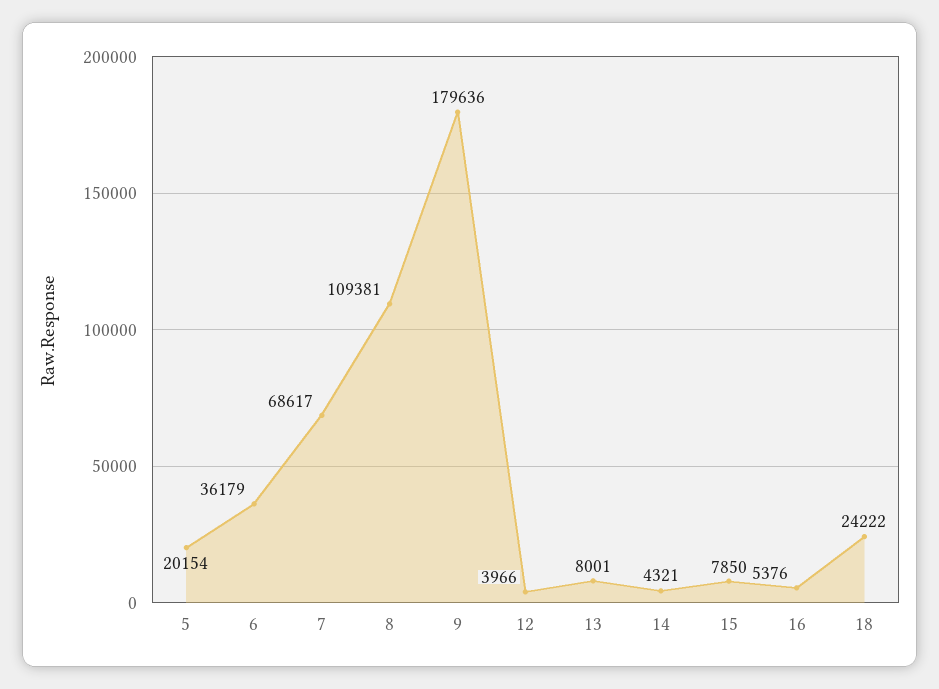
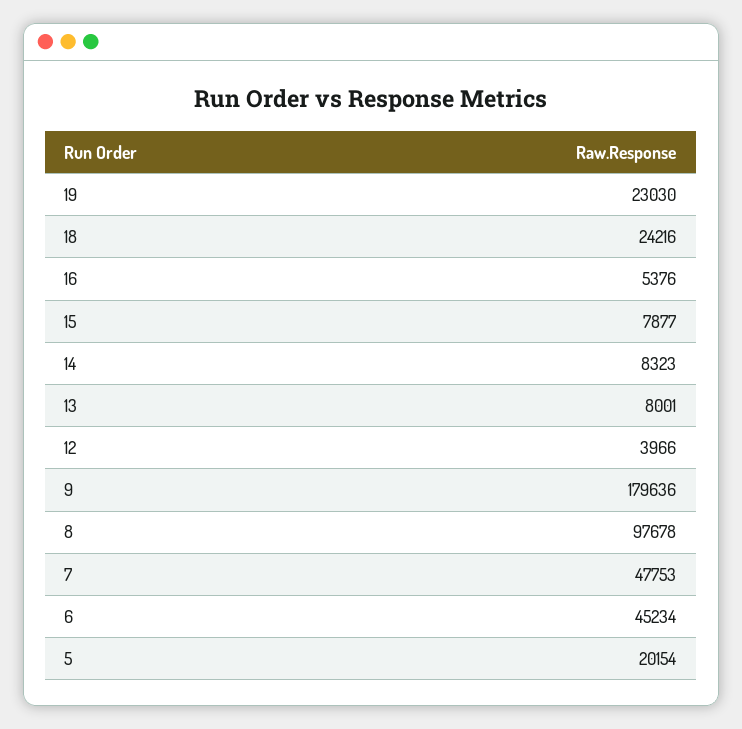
6: 36179 -> 45234
7: 68617 -> 47753
8: 109381 -> 97678
14: 4321 -> 8323
15: 7850 -> 7877
18: 24222 -> 24216
19: none -> 23030

